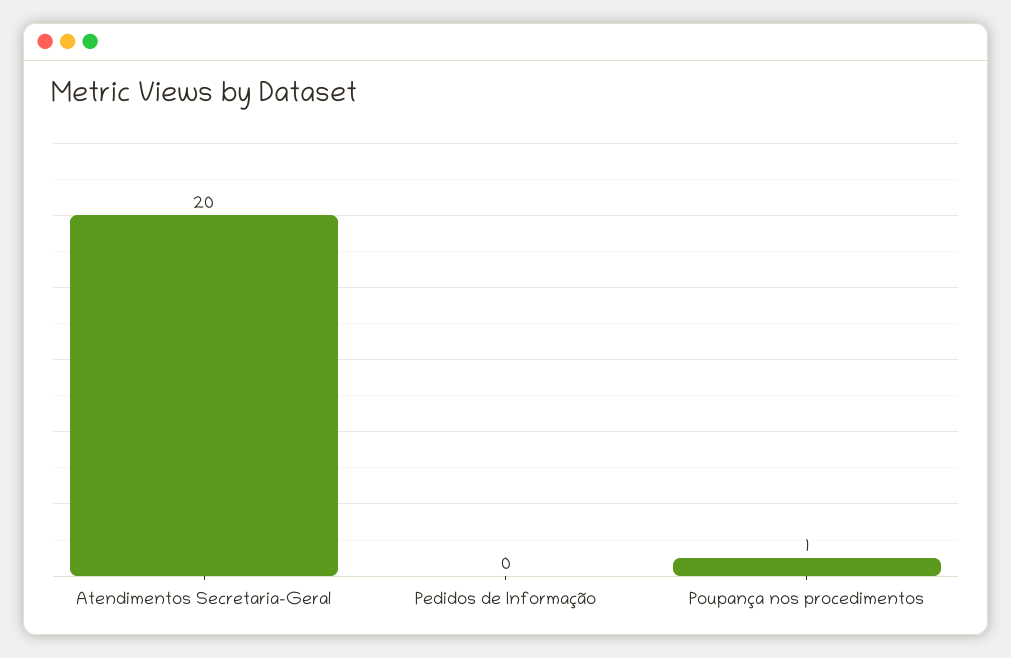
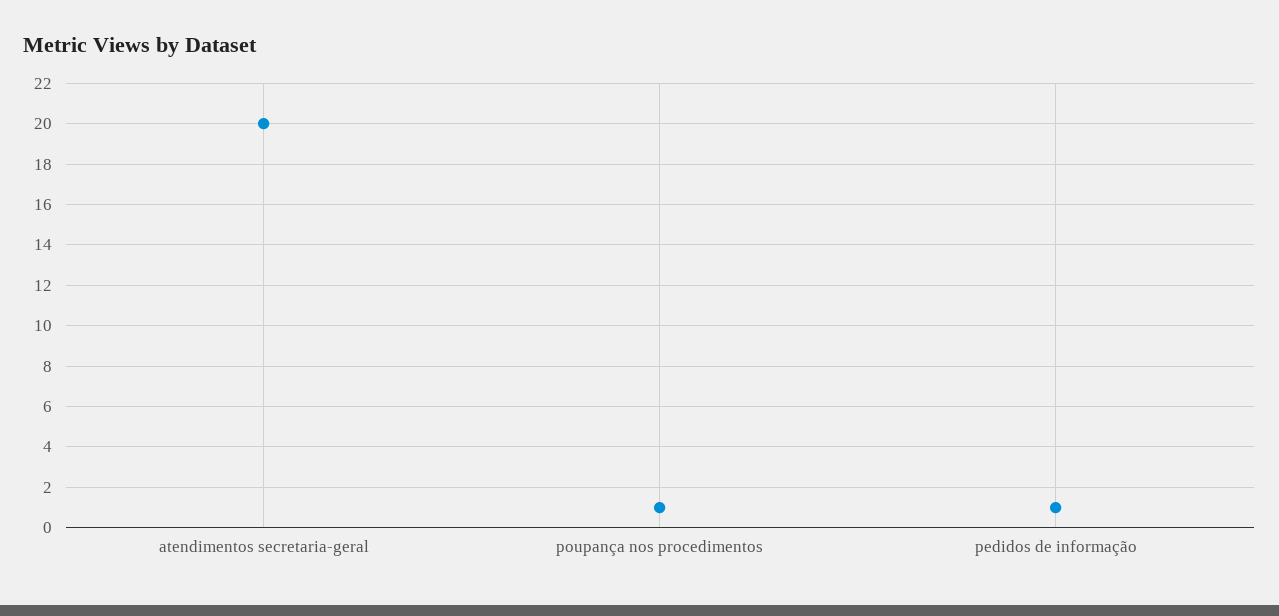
Pedidos de Informação: 0 -> 1

